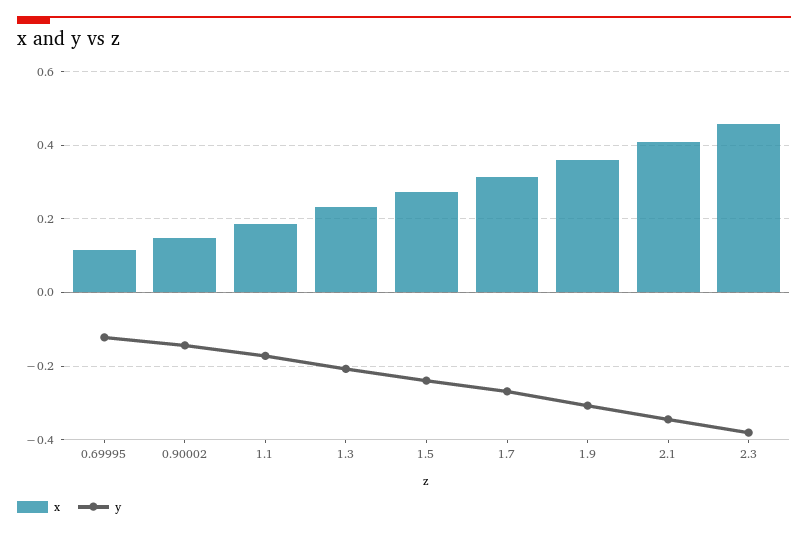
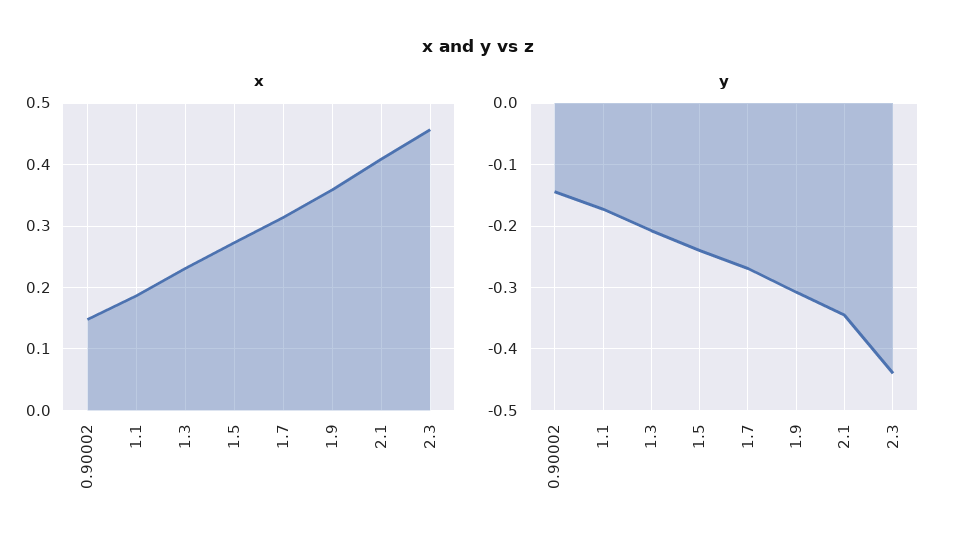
x, 0.69995: 0.12 -> none
y, 0.69995: -0.12 -> none
y, 2.3: -0.38 -> -0.44

